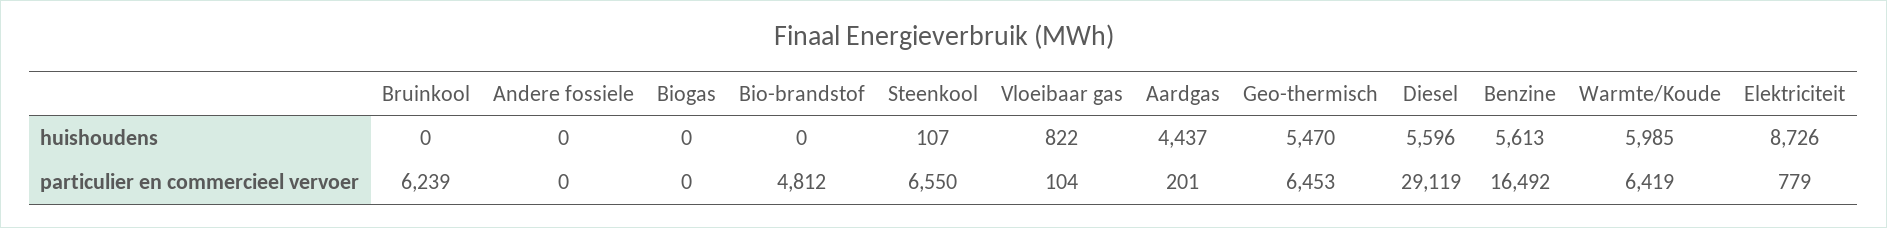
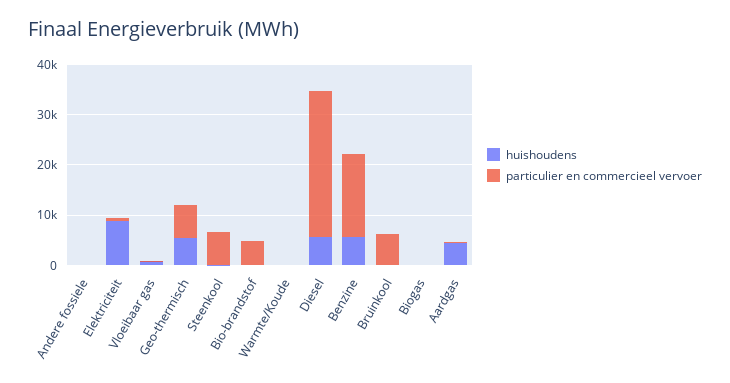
huishoudens, Warmte/Koude: 5985 -> 0
particulier en commercieel vervoer, Warmte/Koude: 6419 -> 0

